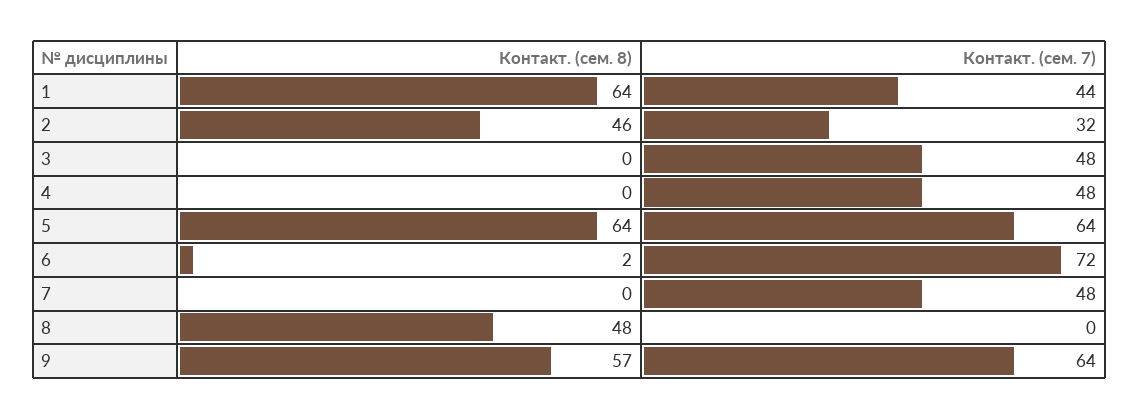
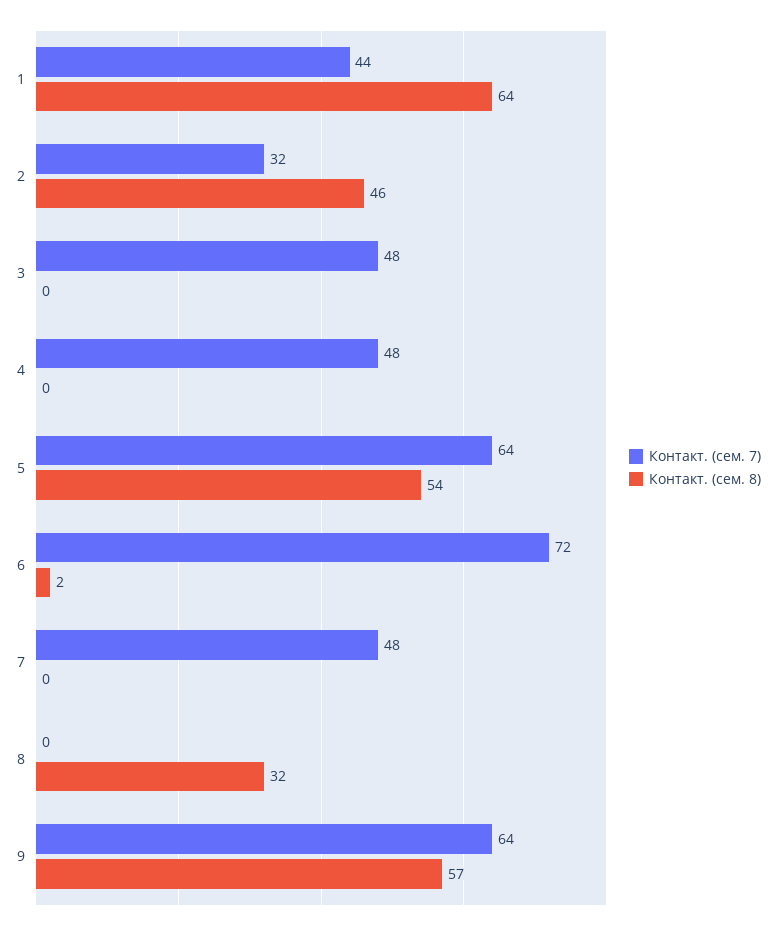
Контакт. (сем. 8), 5: 64 -> 54
Контакт. (сем. 8), 8: 48 -> 32

